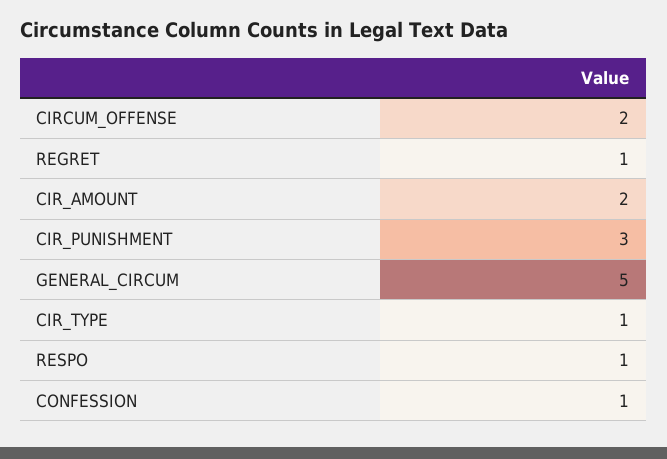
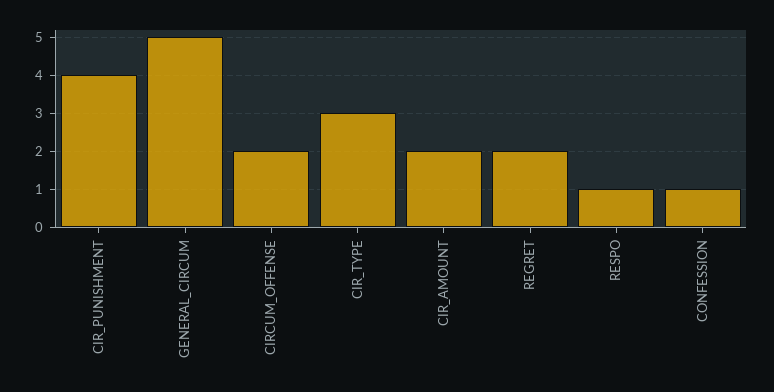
REGRET: 1 -> 2
CIR_PUNISHMENT: 3 -> 4
CIR_TYPE: 1 -> 3

